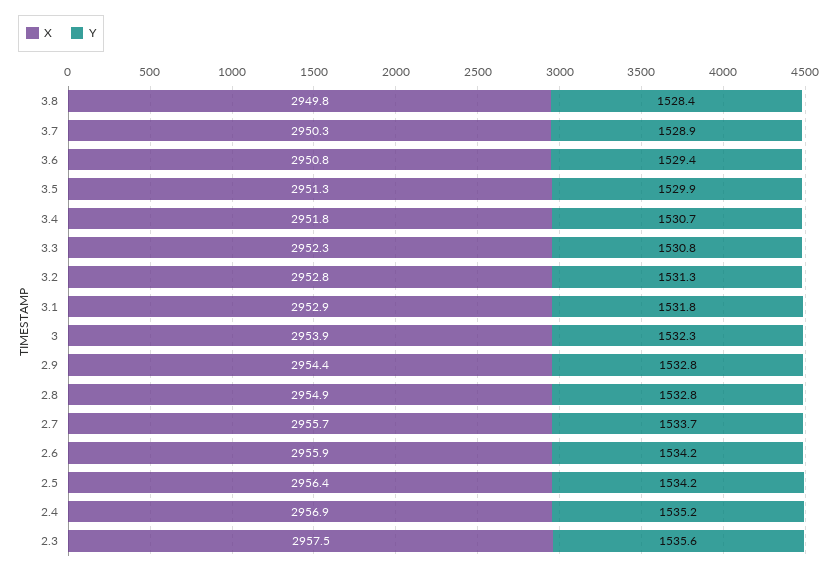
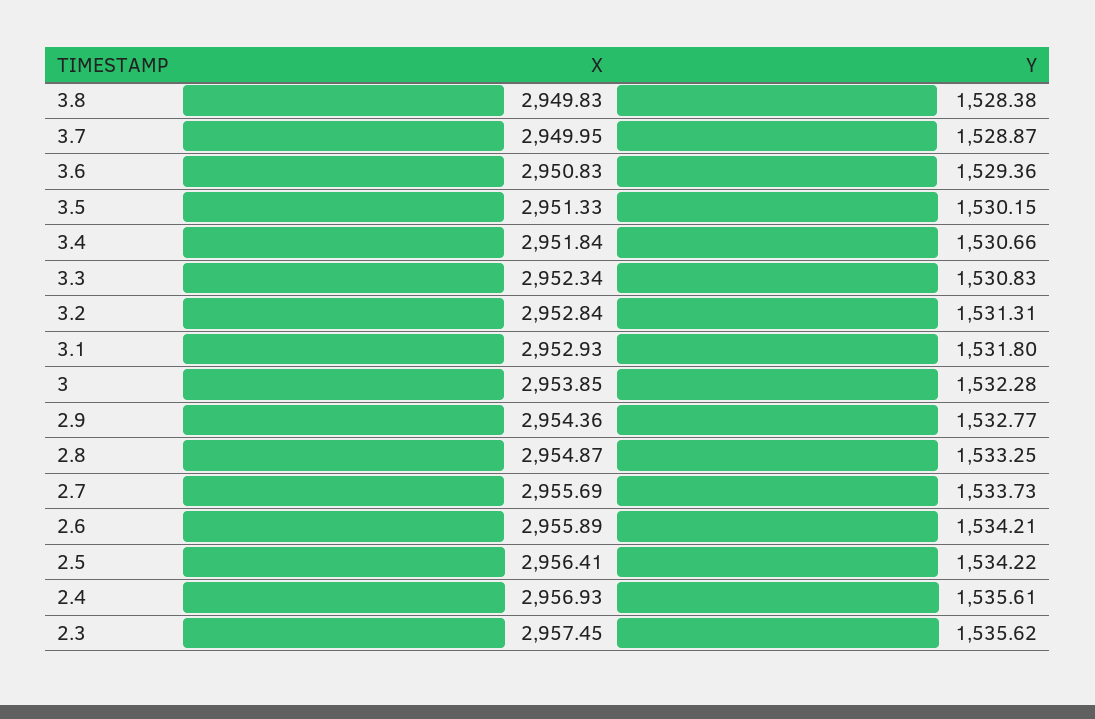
X, 3.7: 2950.3 -> 2949.95
Y, 3.5: 1529.9 -> 1530.15
Y, 2.8: 1532.8 -> 1533.25
Y, 2.4: 1535.2 -> 1535.61

